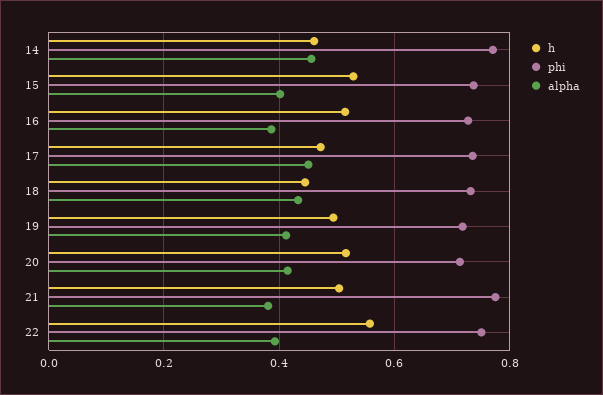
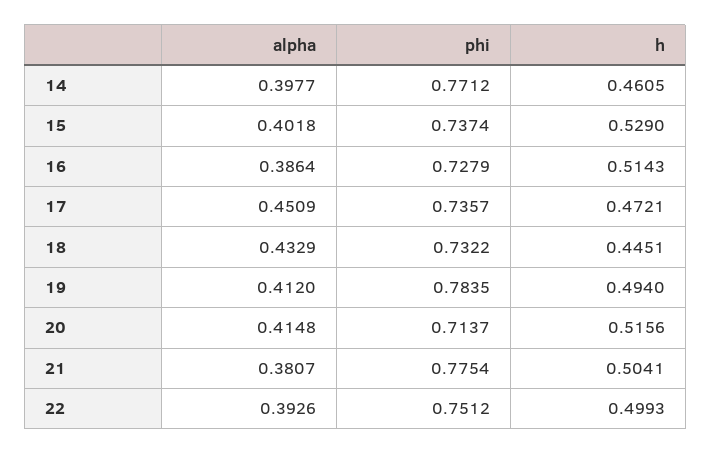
alpha, 14: 0.46 -> 0.3977
phi, 19: 0.72 -> 0.7835
h, 22: 0.56 -> 0.4993

